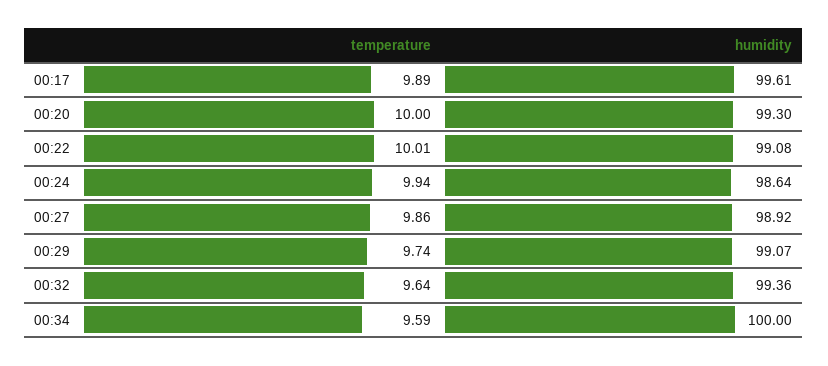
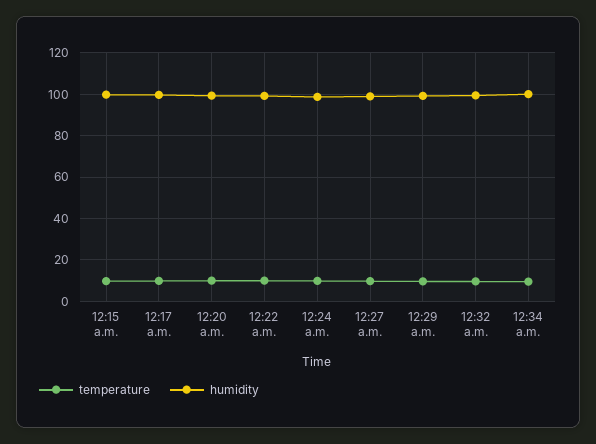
temperature, 12:15 a.m.: none -> 10
humidity, 12:15 a.m.: none -> 100

